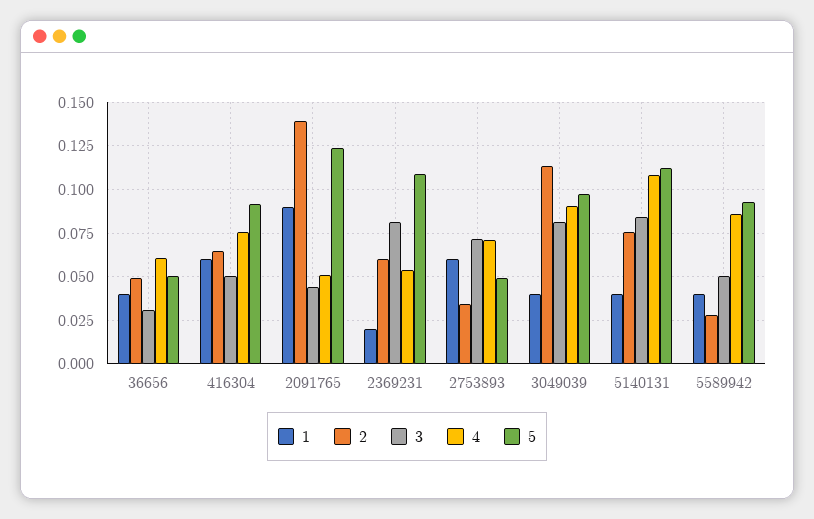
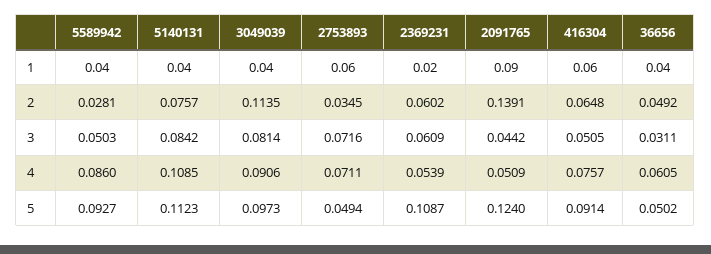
3, 2369231: 0.08 -> 0.0609

